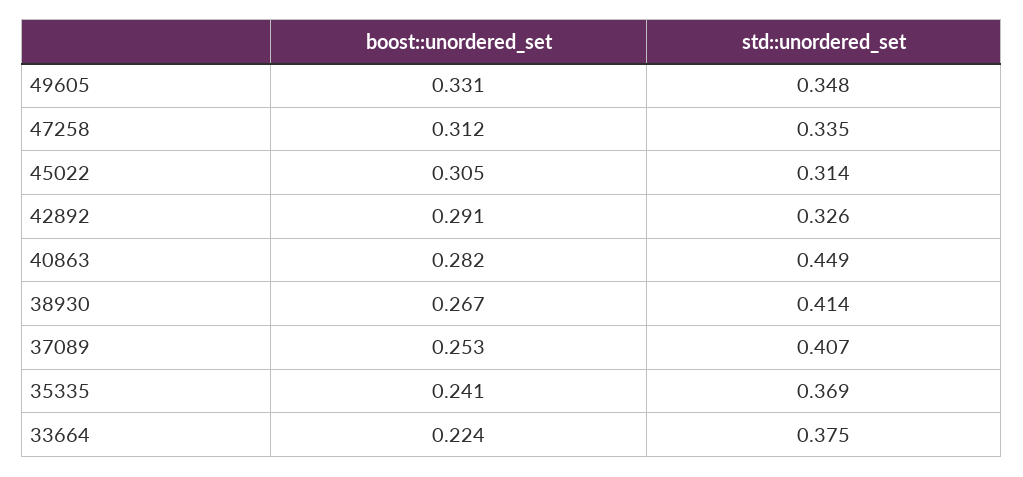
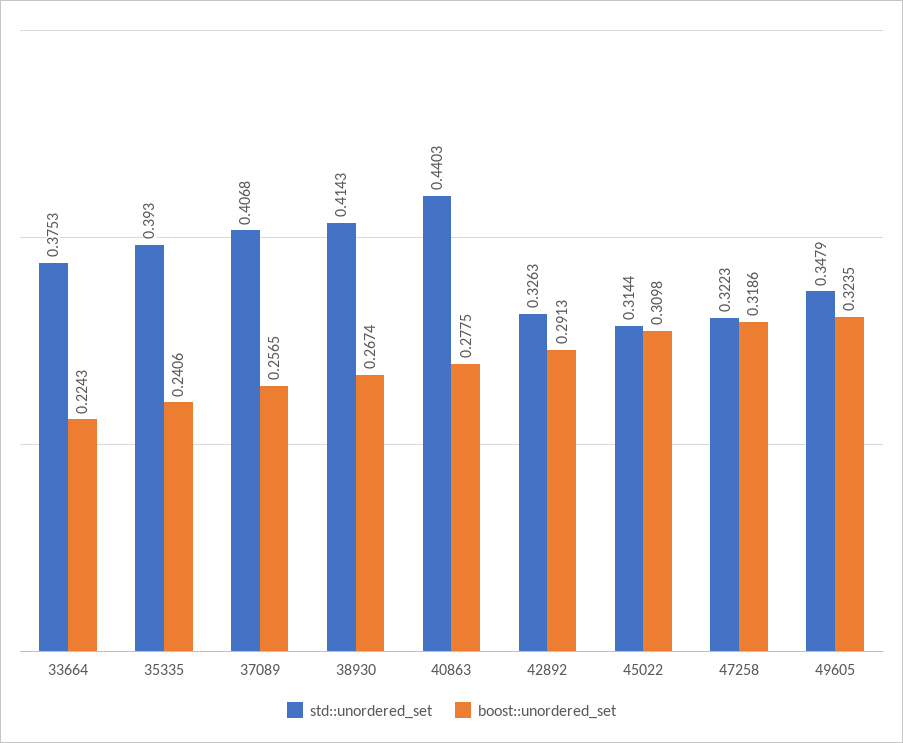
boost::unordered_set, 49605: 0.331 -> 0.3235
boost::unordered_set, 47258: 0.312 -> 0.3186
std::unordered_set, 47258: 0.335 -> 0.3223
boost::unordered_set, 45022: 0.305 -> 0.3098
boost::unordered_set, 40863: 0.282 -> 0.2775
std::unordered_set, 40863: 0.449 -> 0.4403
boost::unordered_set, 37089: 0.253 -> 0.2565
std::unordered_set, 35335: 0.369 -> 0.393

